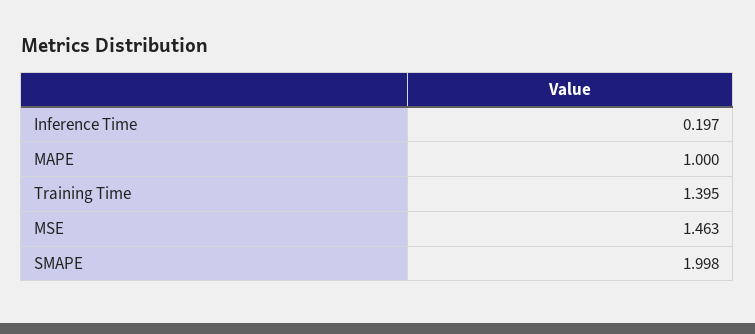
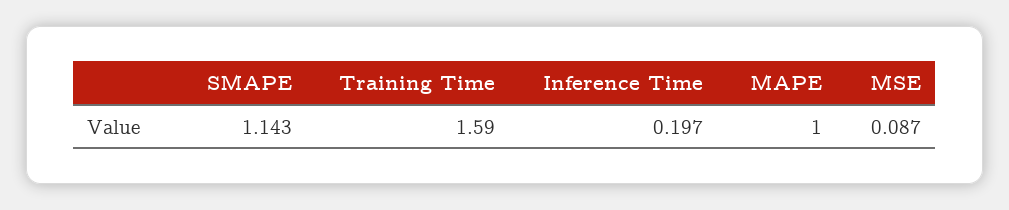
Training Time: 1.395 -> 1.59
MSE: 1.463 -> 0.087
SMAPE: 1.998 -> 1.143

